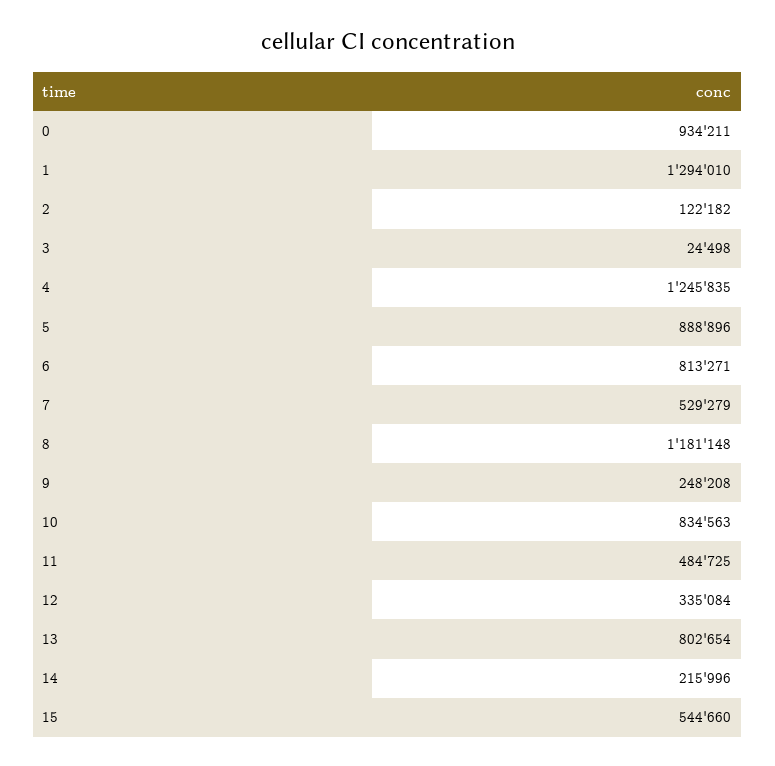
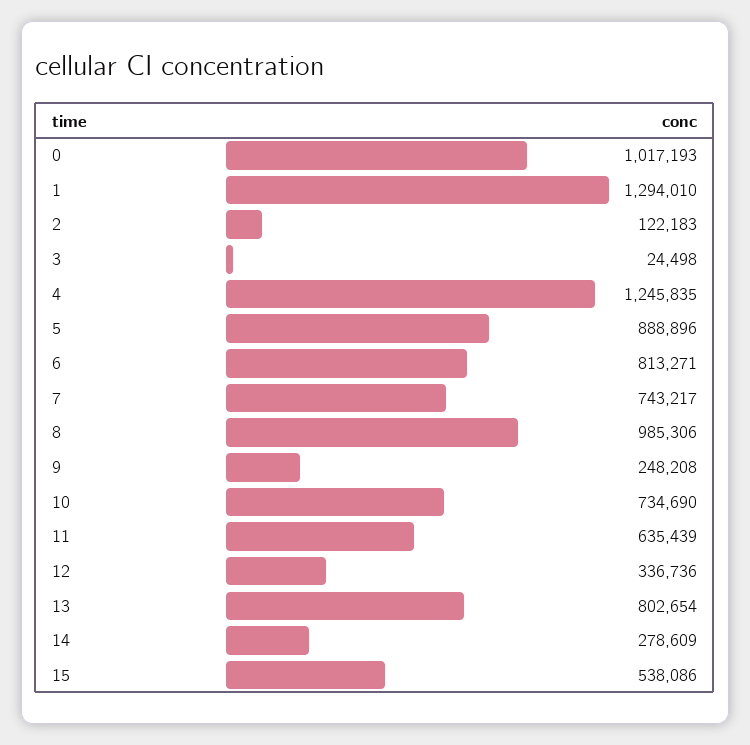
0: 934211 -> 1017193
2: 122182 -> 122183
7: 529279 -> 743217
8: 1181148 -> 985306
10: 834563 -> 734690
11: 484725 -> 635439
12: 335084 -> 336736
14: 215996 -> 278609
15: 544660 -> 538086

